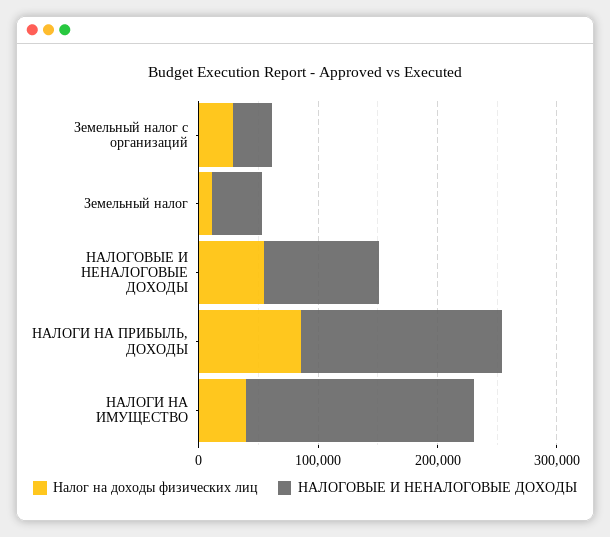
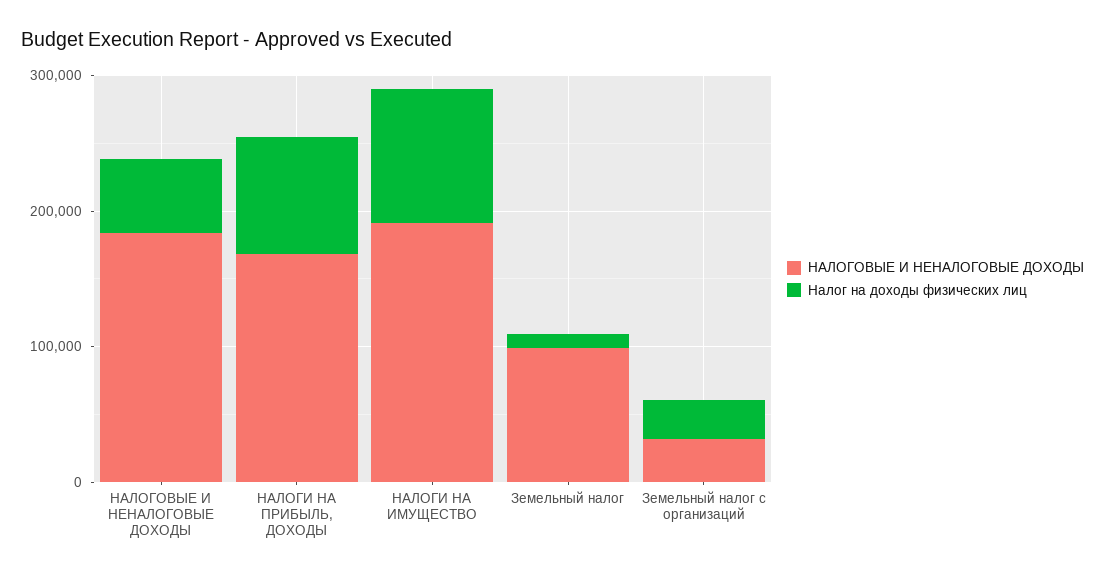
НАЛОГОВЫЕ И НЕНАЛОГОВЫЕ ДОХОДЫ, Земельный налог: 40000 -> 100000
НАЛОГОВЫЕ И НЕНАЛОГОВЫЕ ДОХОДЫ, НАЛОГОВЫЕ И НЕНАЛОГОВЫЕ ДОХОДЫ: 100000 -> 180000
Налог на доходы физических лиц, НАЛОГИ НА ИМУЩЕСТВО: 40000 -> 100000

